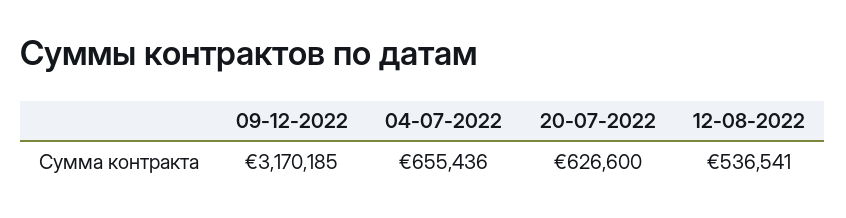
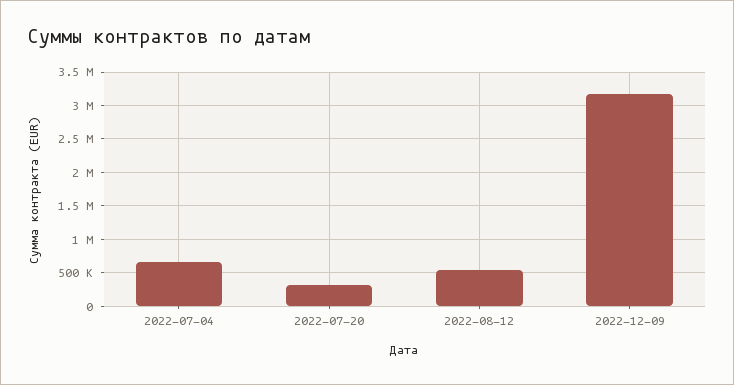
20-07-2022: 626600 -> 300000

